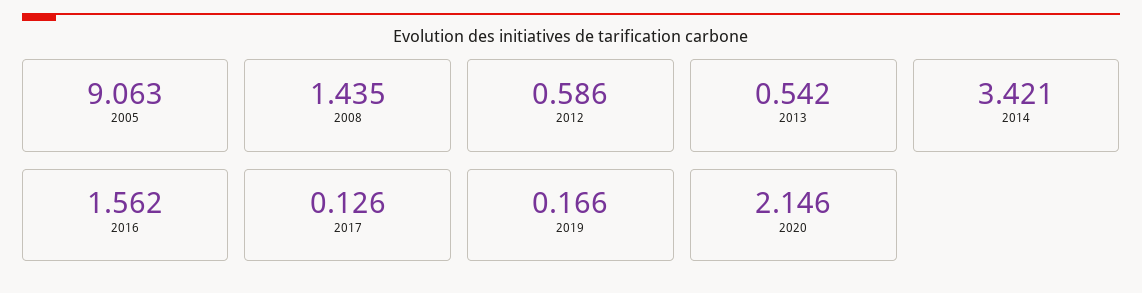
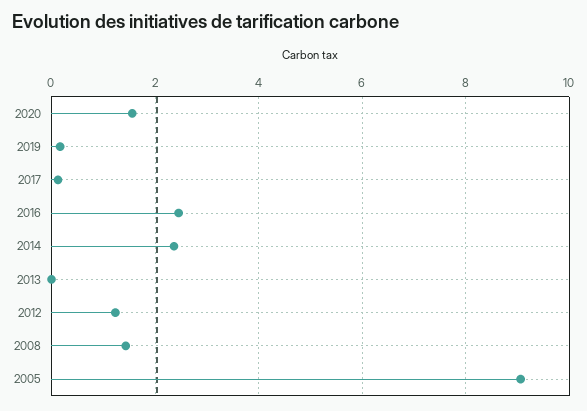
2012: 0.586 -> 1.2
2013: 0.542 -> 0
2014: 3.421 -> 2.4
2016: 1.562 -> 2.4
2020: 2.146 -> 1.6

